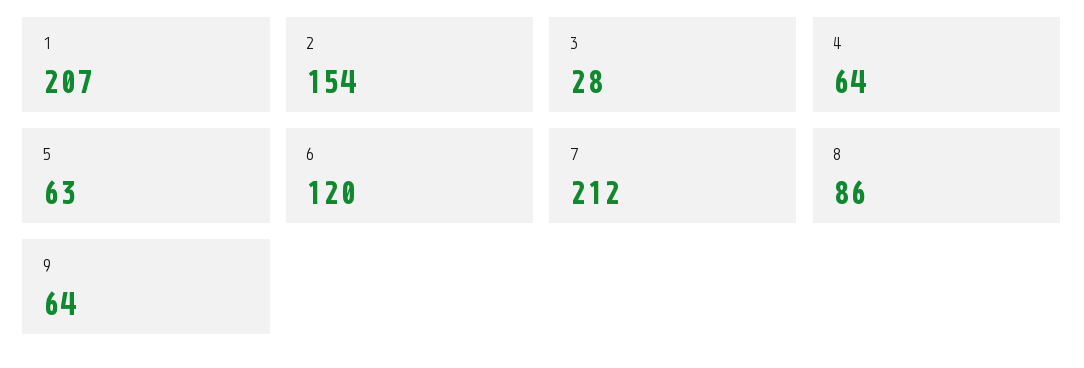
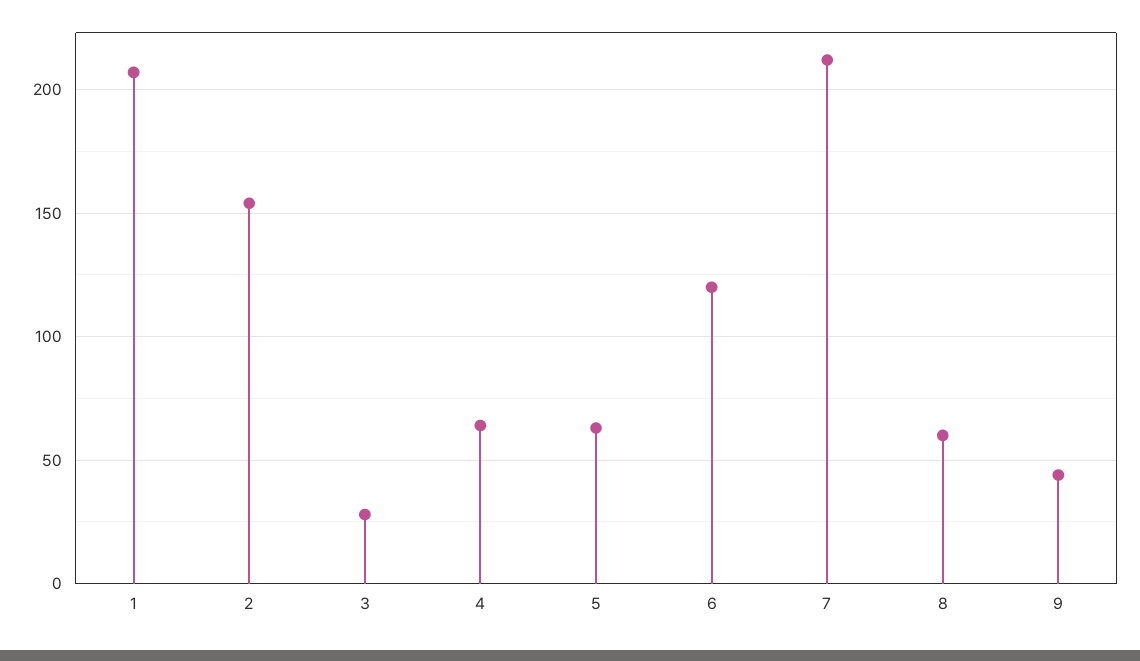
8: 86 -> 60
9: 64 -> 45

